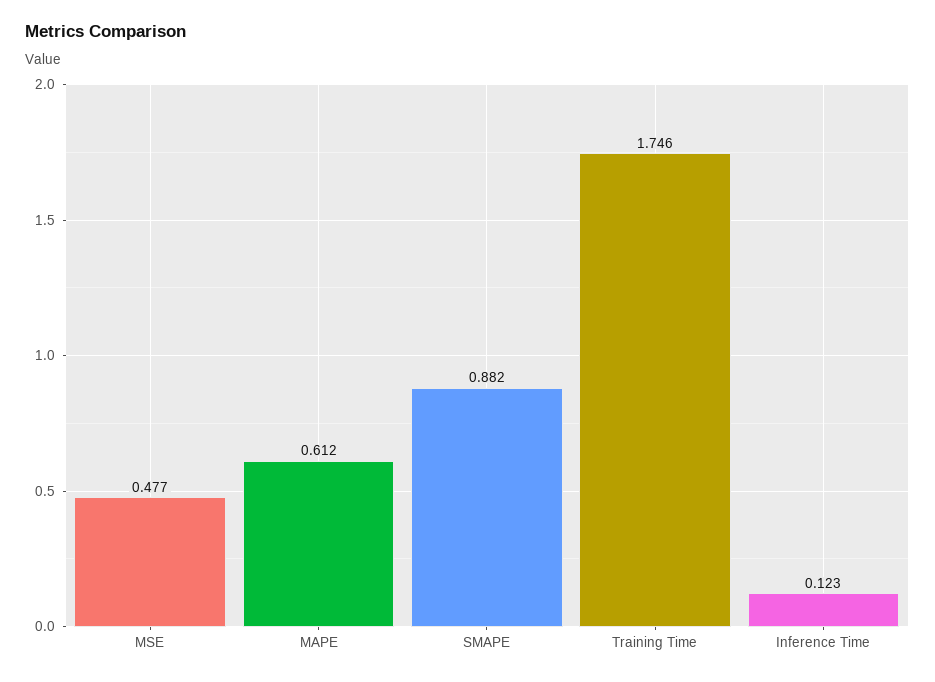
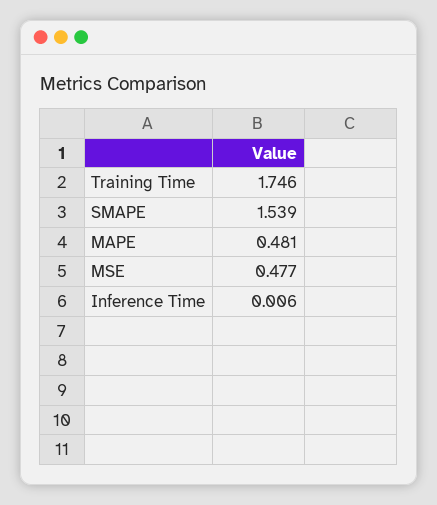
MAPE: 0.612 -> 0.481
SMAPE: 0.882 -> 1.539
Inference Time: 0.123 -> 0.006

